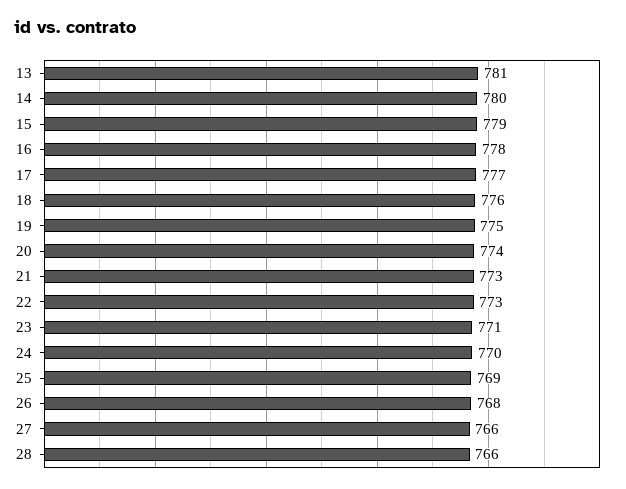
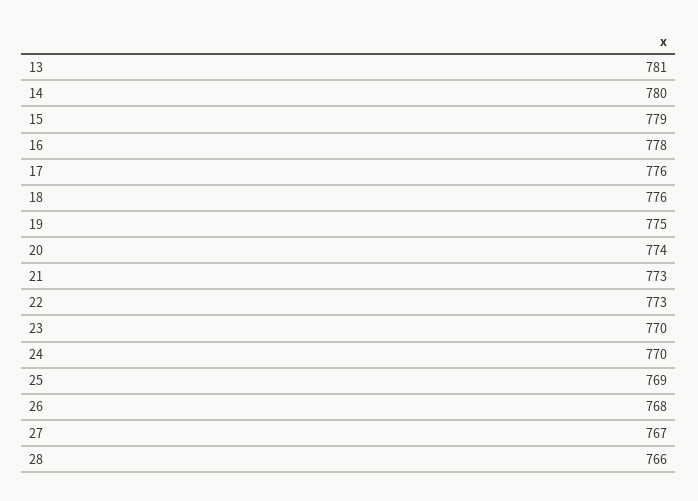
17: 777 -> 776
23: 771 -> 770
27: 766 -> 767

